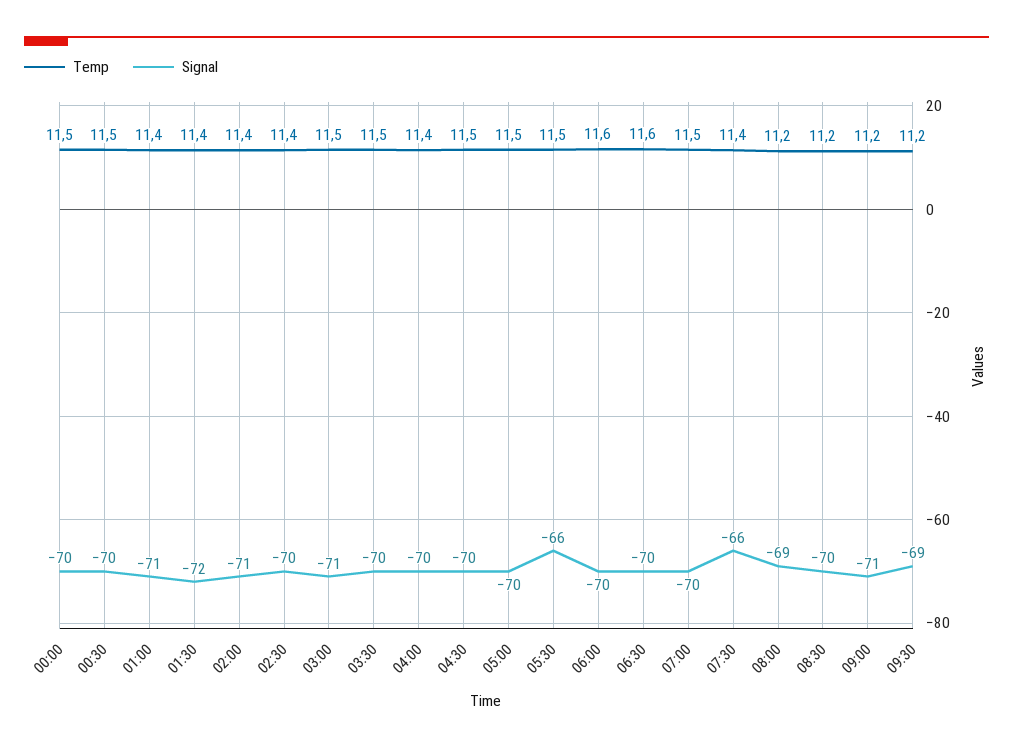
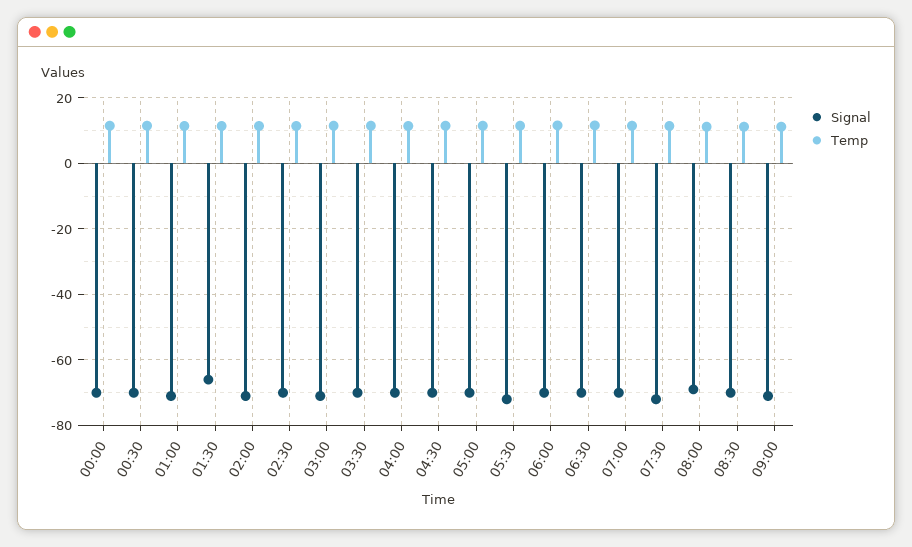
Signal, 01:30: -72 -> -66
Signal, 05:30: -66 -> -72
Signal, 07:30: -66 -> -72
Temp, 09:30: 11.2 -> none
Signal, 09:30: -69 -> none

